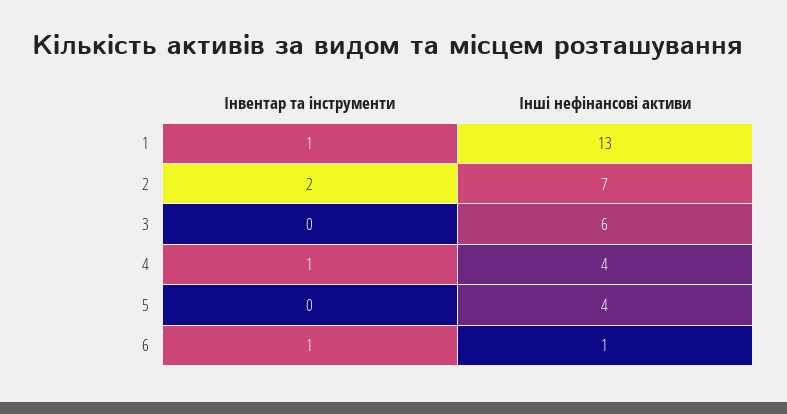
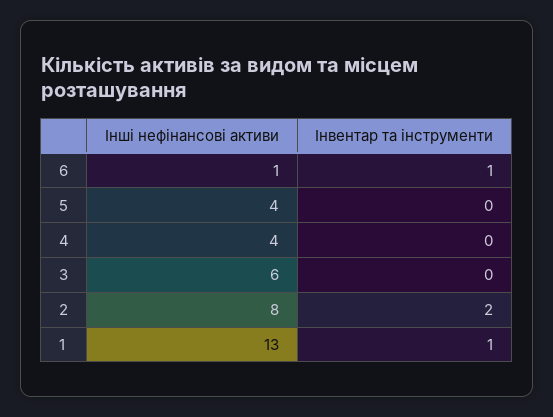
Інші нефінансові активи, 2: 7 -> 8
Інвентар та інструменти, 4: 1 -> 0

